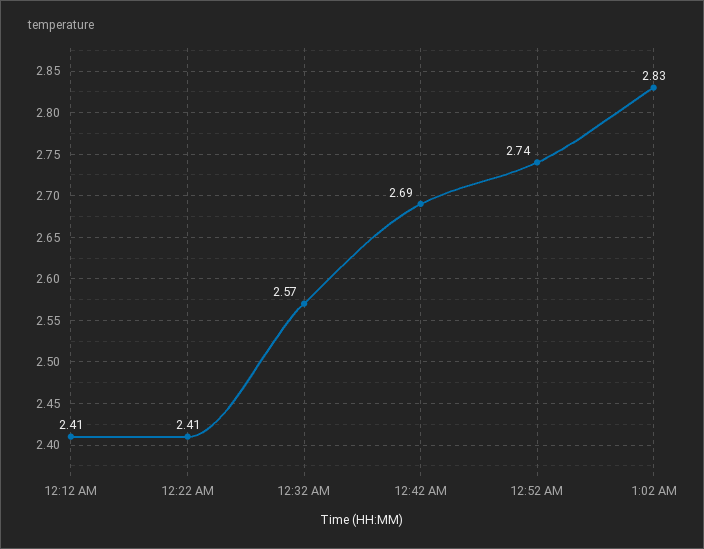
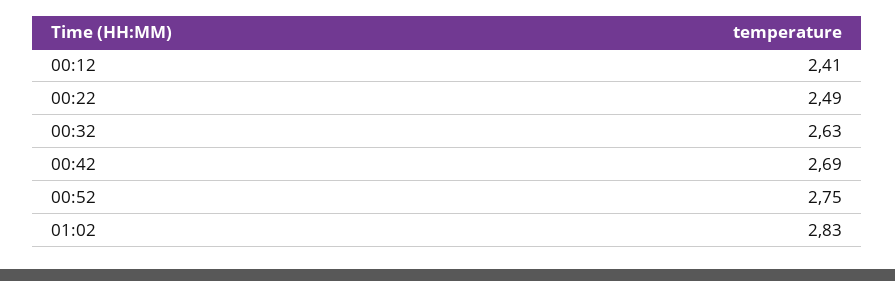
12:22 AM: 2.41 -> 2.49
12:32 AM: 2.57 -> 2.63
12:52 AM: 2.74 -> 2.75

